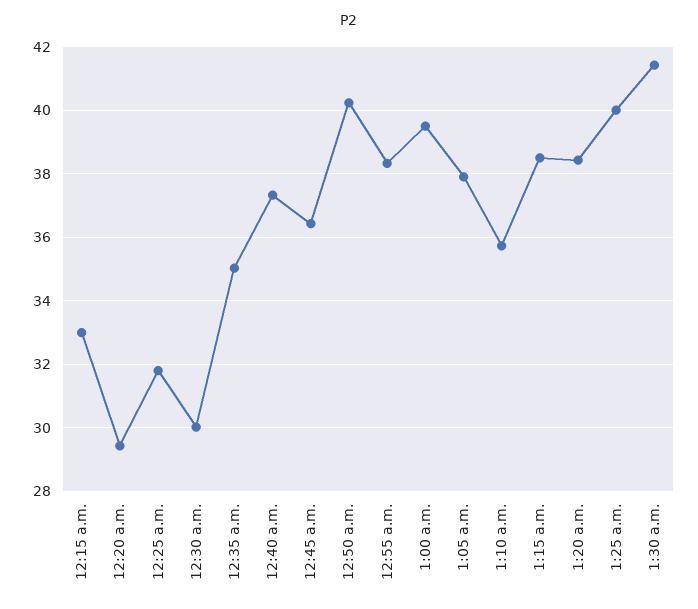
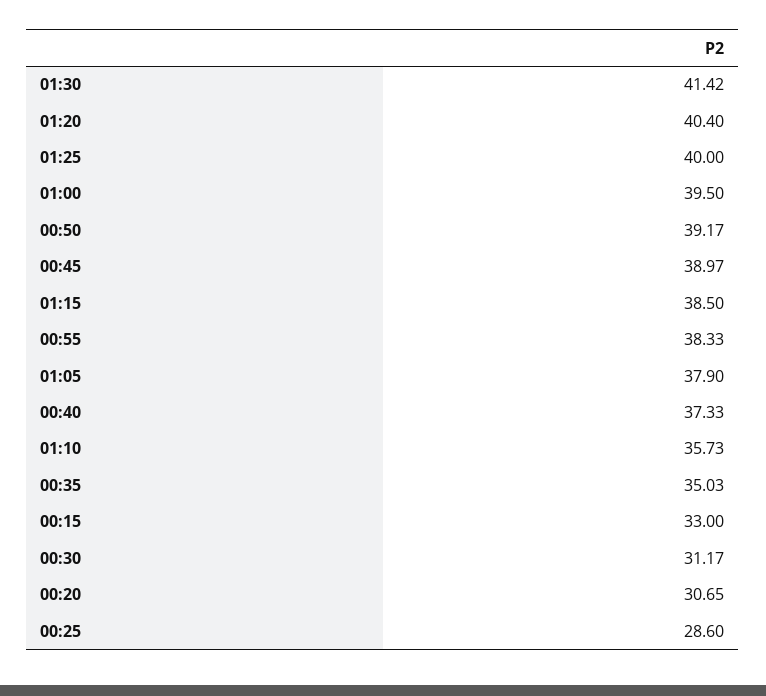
12:20 a.m.: 29.4 -> 30.65
12:25 a.m.: 31.8 -> 28.6
12:30 a.m.: 30 -> 31.17
12:45 a.m.: 36.4 -> 38.97
12:50 a.m.: 40.2 -> 39.17
1:20 a.m.: 38.4 -> 40.4

